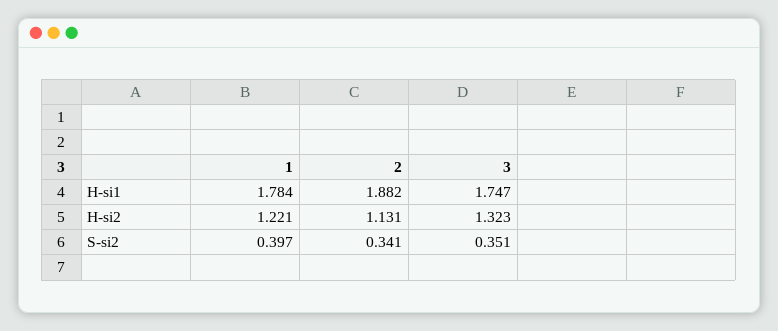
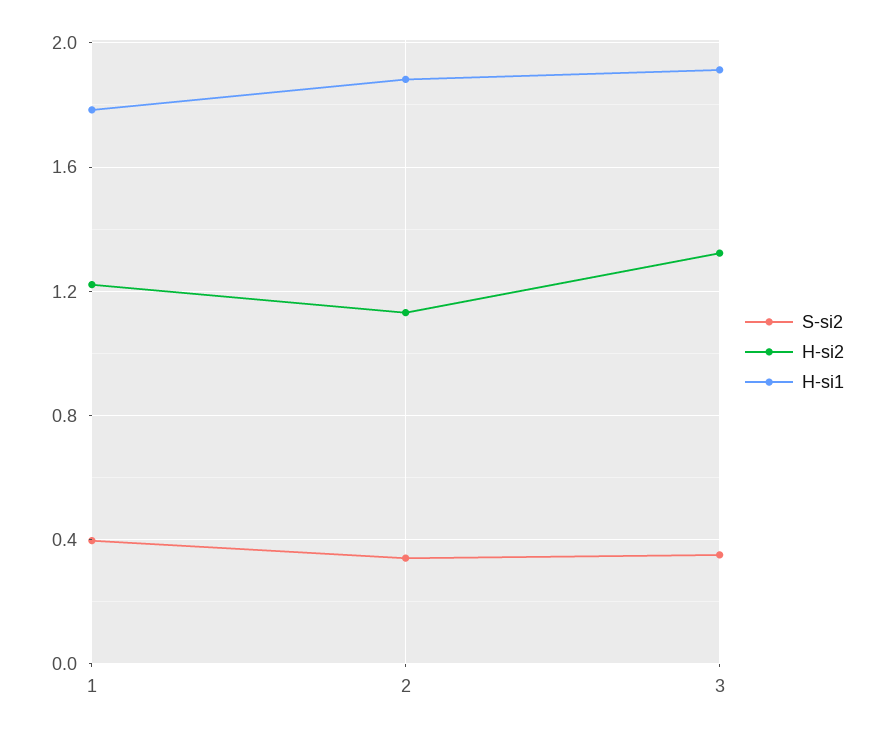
H-si1, 3: 1.747 -> 1.9

